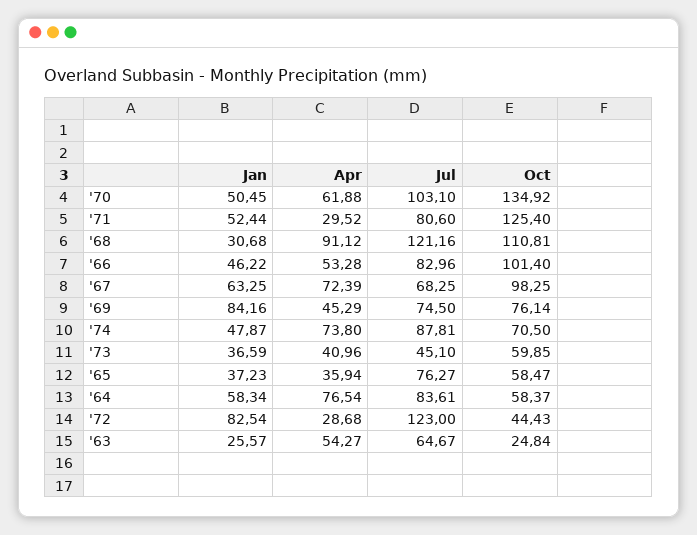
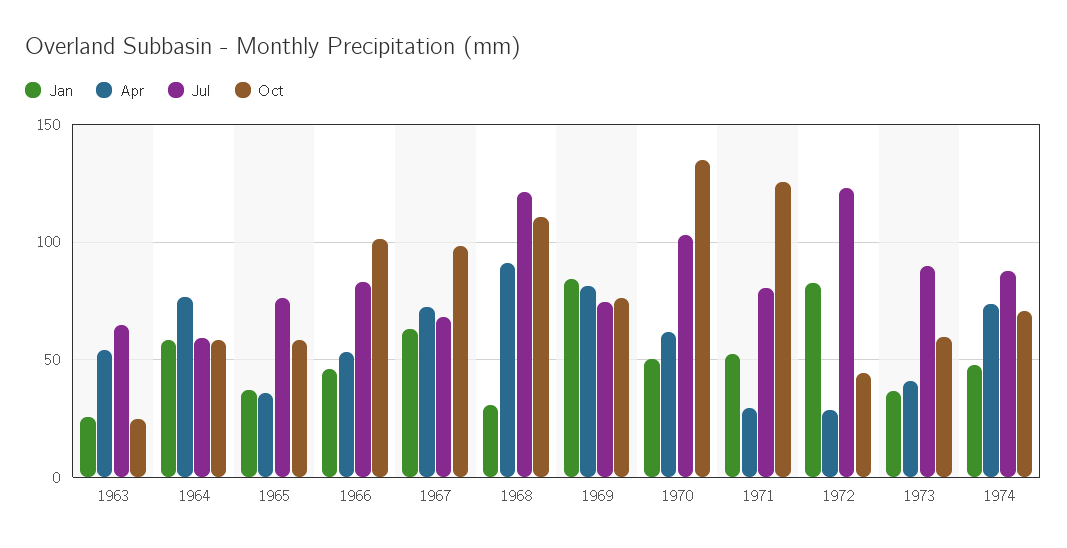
Apr, '69: 45.29 -> 80
Jul, '73: 45.1 -> 90
Jul, '64: 83.61 -> 60

